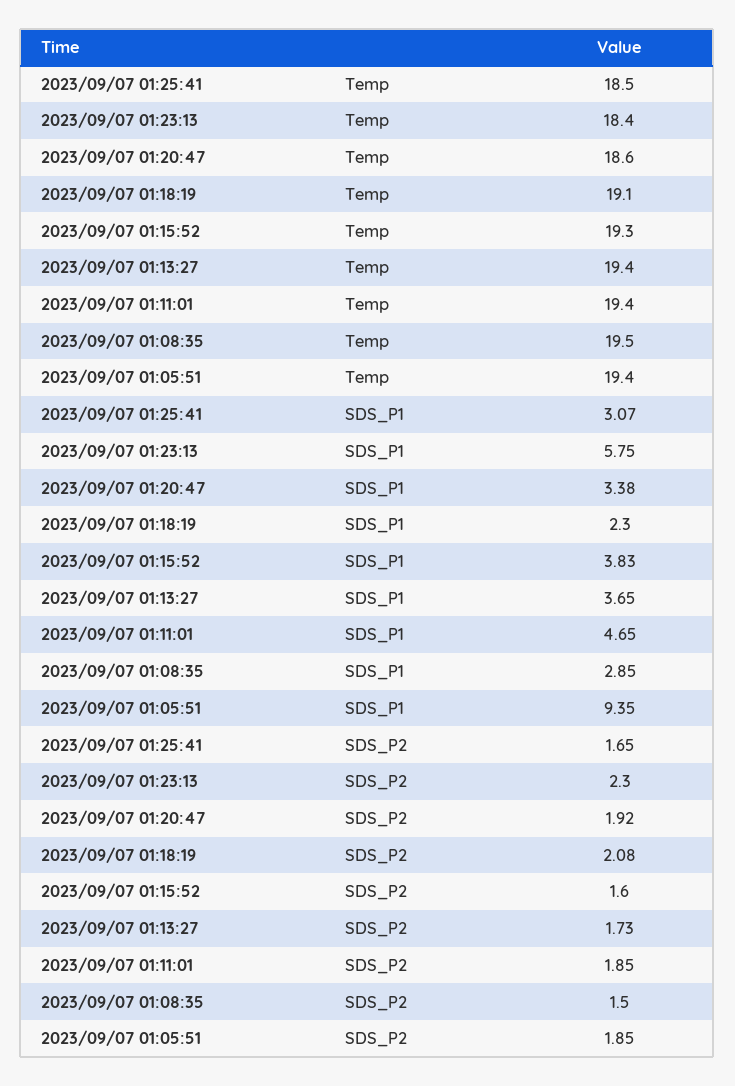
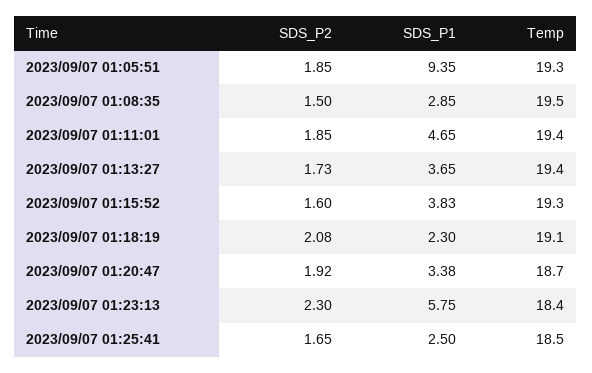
2023/09/07 01:20:47, Temp: 18.6 -> 18.7
2023/09/07 01:05:51, Temp: 19.4 -> 19.3
2023/09/07 01:25:41, SDS_P1: 3.07 -> 2.5

